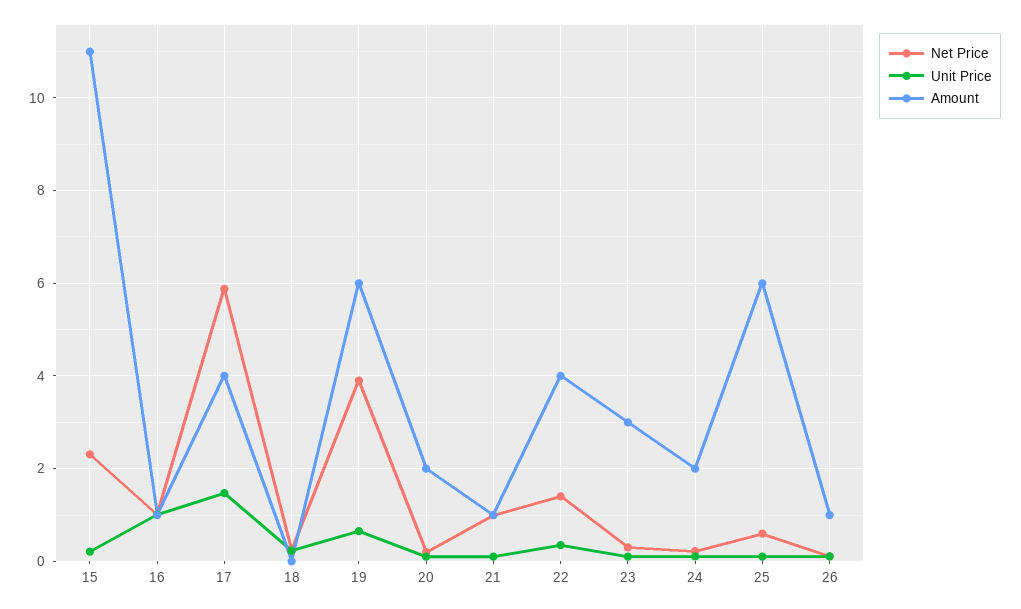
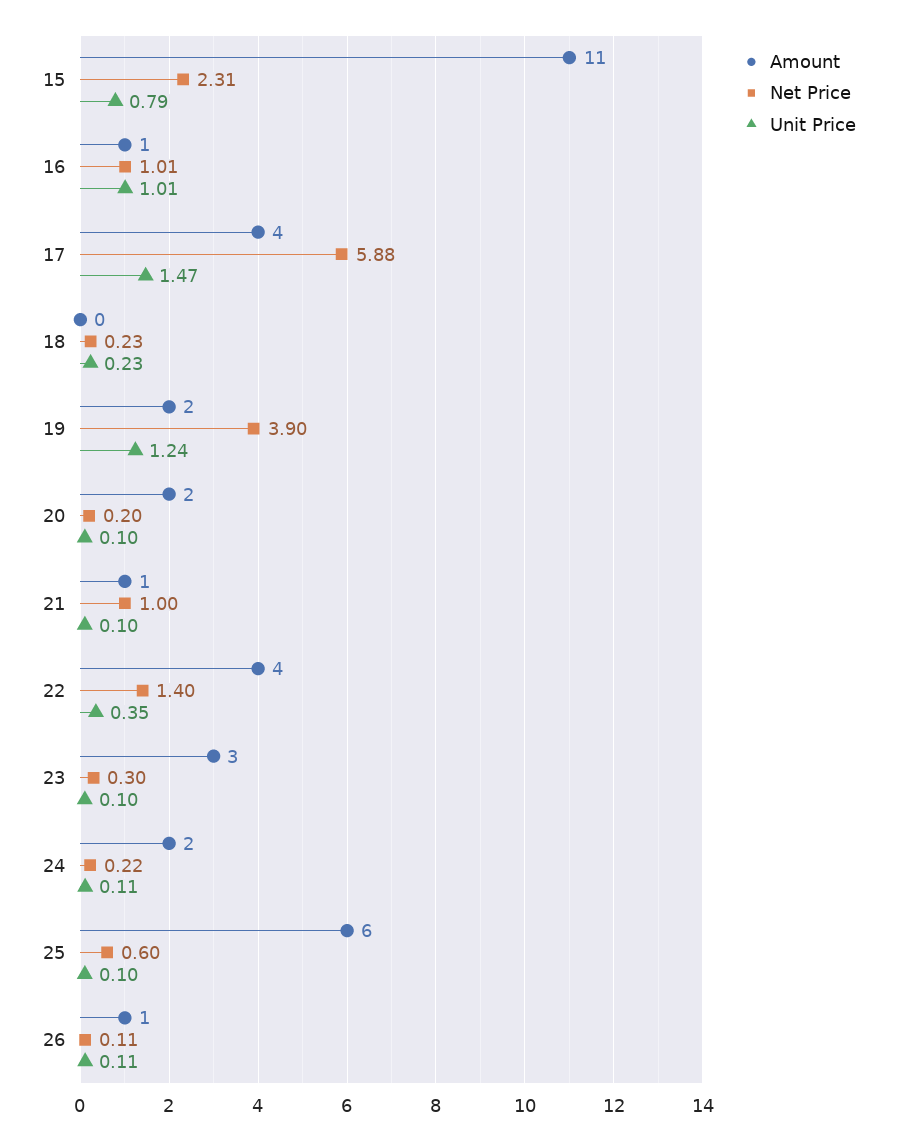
Unit Price, 15: 0.2 -> 0.79
Unit Price, 19: 0.6 -> 1.24
Amount, 19: 6 -> 2

